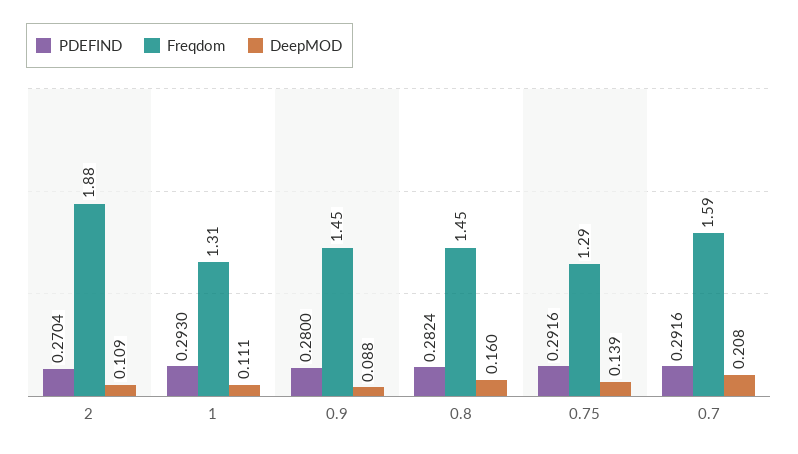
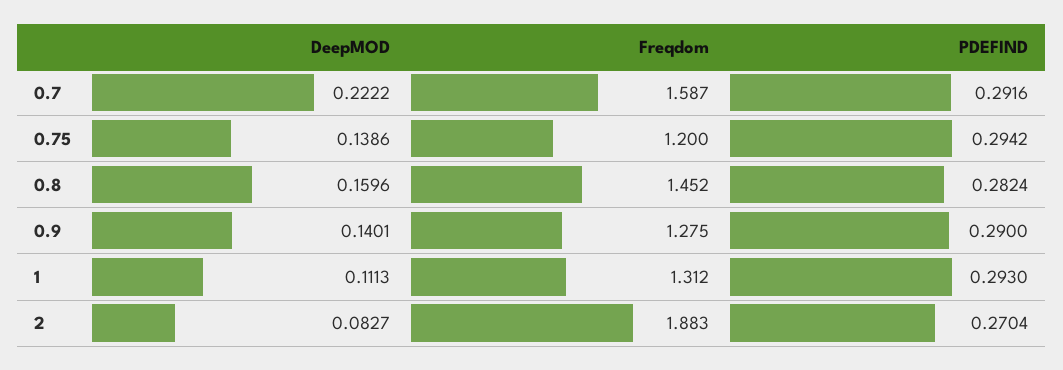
DeepMOD, 2: 0.109 -> 0.0827
PDEFIND, 0.9: 0.28 -> 0.29
Freqdom, 0.9: 1.45 -> 1.275
DeepMOD, 0.9: 0.088 -> 0.1401
PDEFIND, 0.75: 0.2916 -> 0.2942
Freqdom, 0.75: 1.29 -> 1.2
DeepMOD, 0.7: 0.208 -> 0.2222

